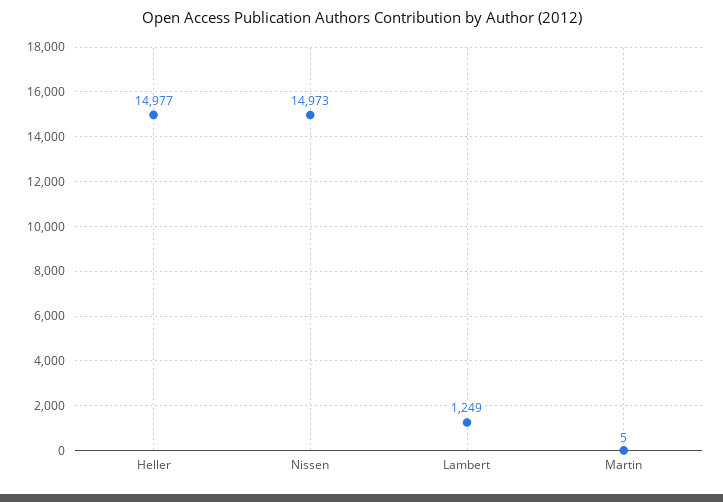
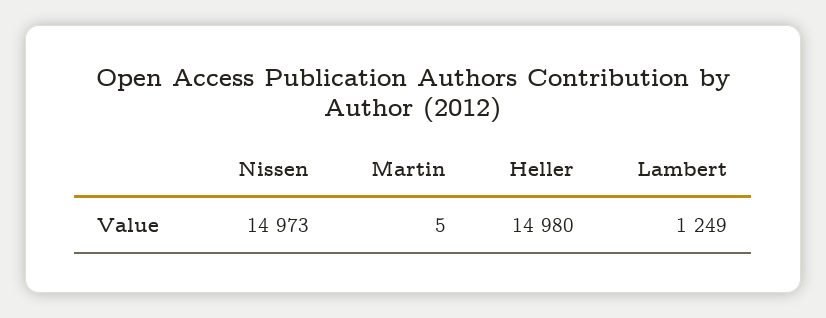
Heller: 14977 -> 14980

